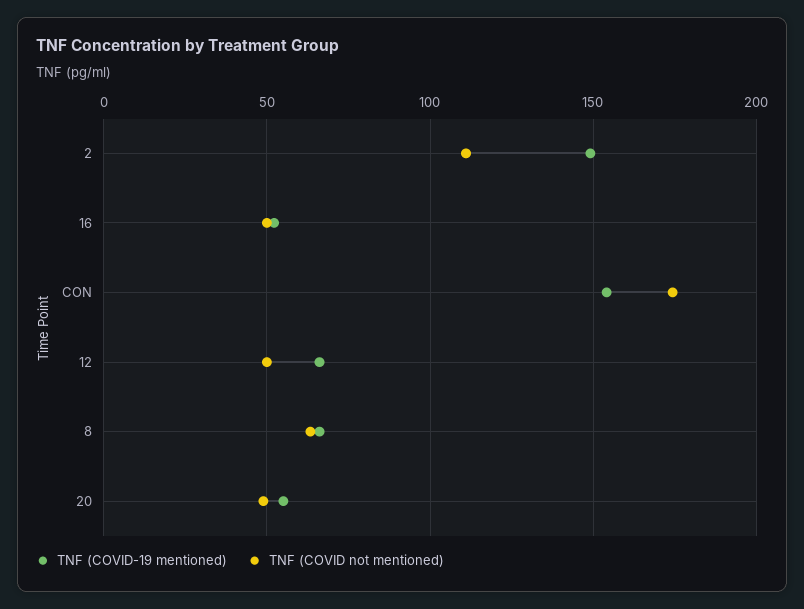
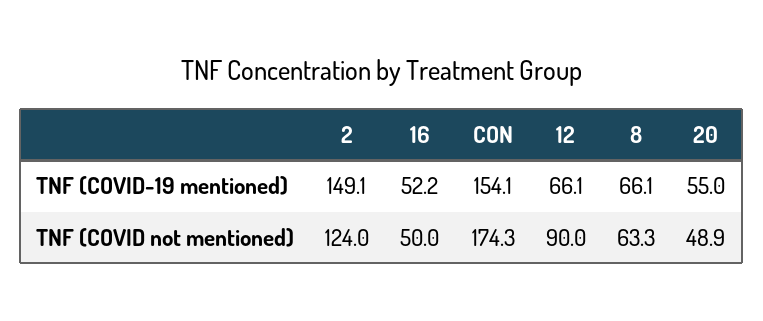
TNF (COVID not mentioned), 2: 110 -> 124
TNF (COVID not mentioned), 12: 50 -> 90

